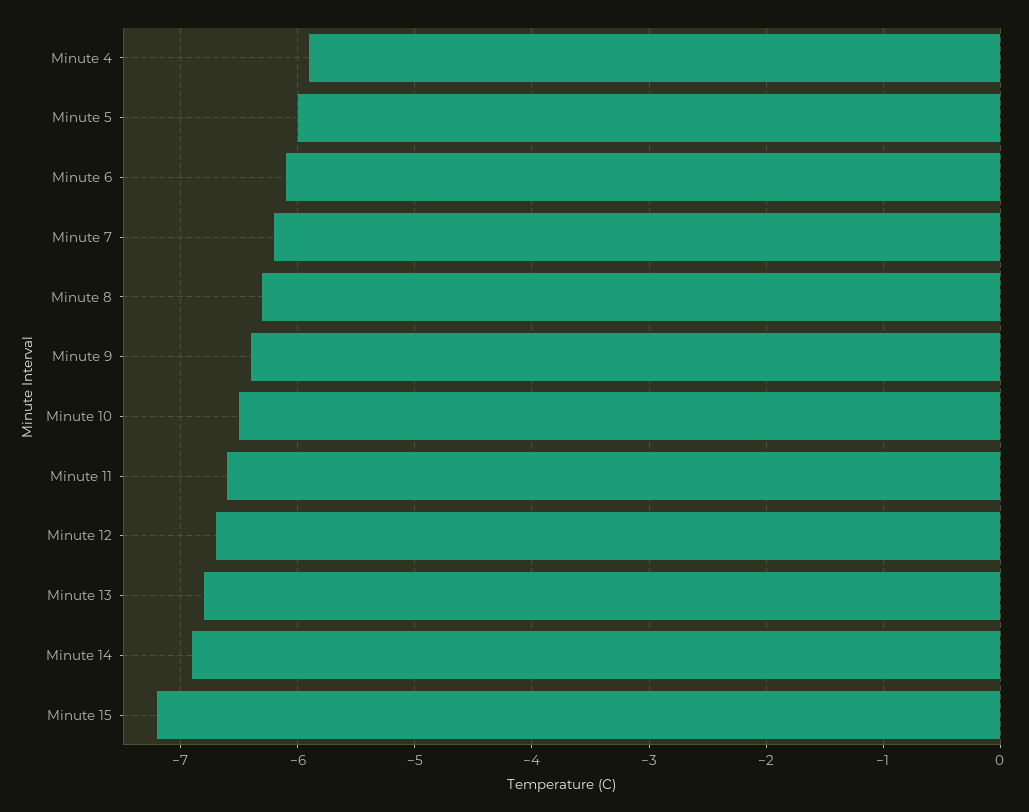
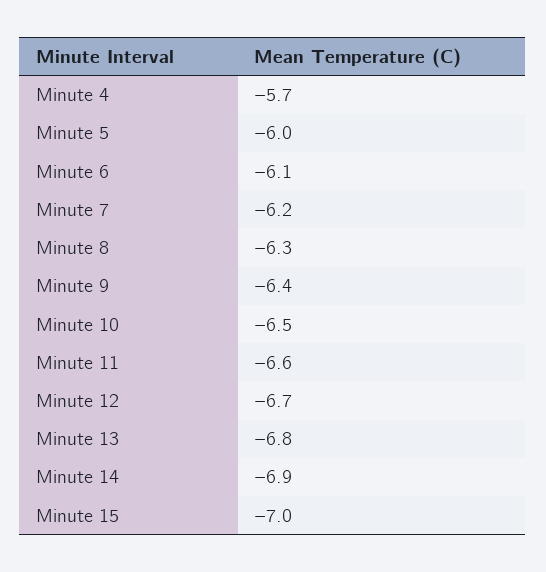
Minute 4: -5.9 -> -5.7
Minute 15: -7.2 -> -7

